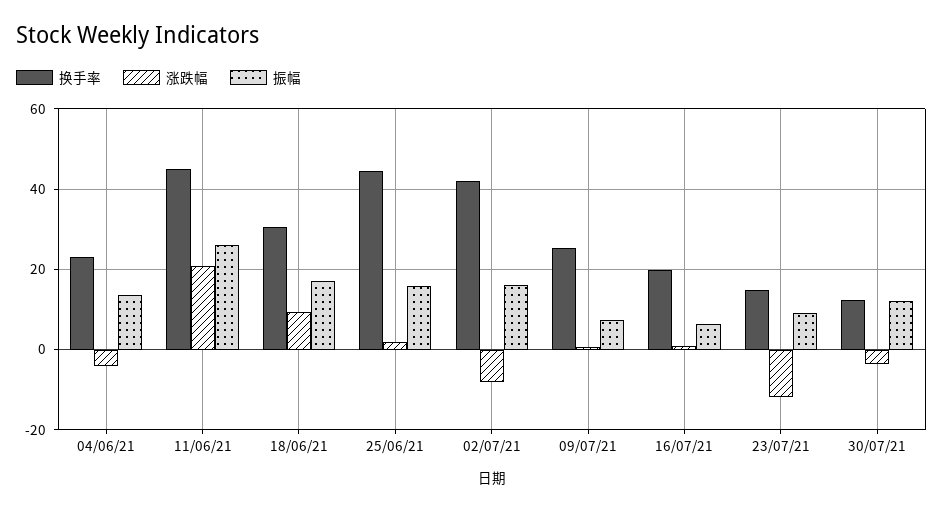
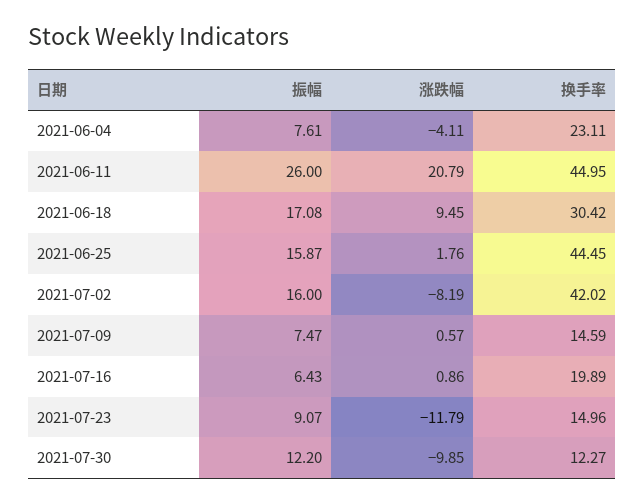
振幅, 04/06/21: 14 -> 7.61
换手率, 09/07/21: 26 -> 14.59
涨跌幅, 30/07/21: -4 -> -9.85

